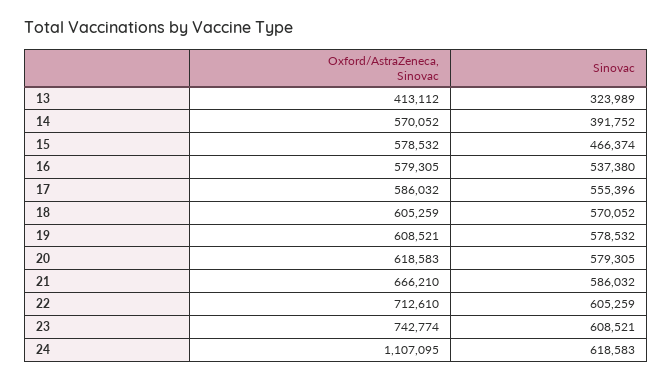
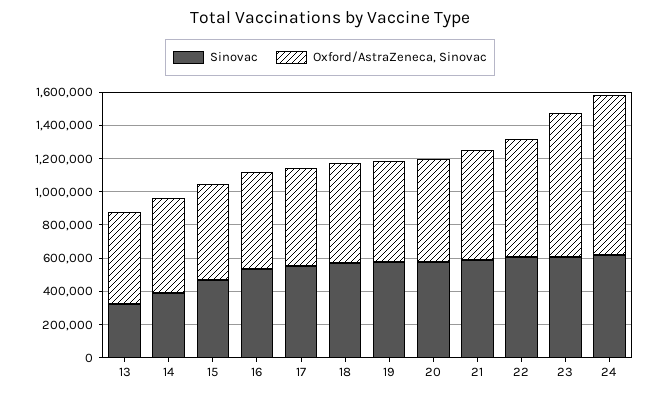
Oxford/AstraZeneca, Sinovac, 13: 413112 -> 550000
Oxford/AstraZeneca, Sinovac, 23: 742774 -> 850000
Oxford/AstraZeneca, Sinovac, 24: 1107095 -> 950000

